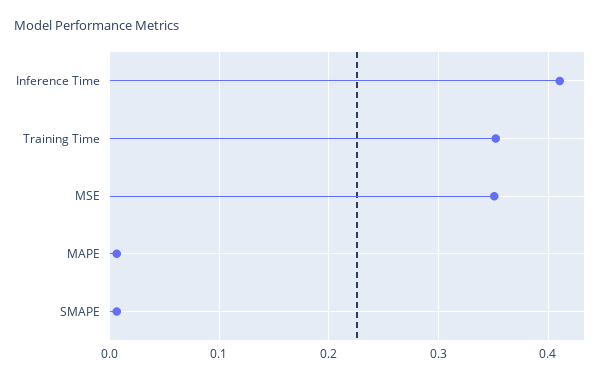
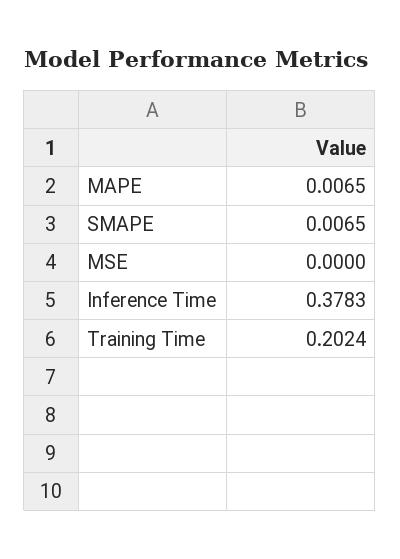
Inference Time: 0.41 -> 0.3783
Training Time: 0.35 -> 0.2024
MSE: 0.35 -> 0

